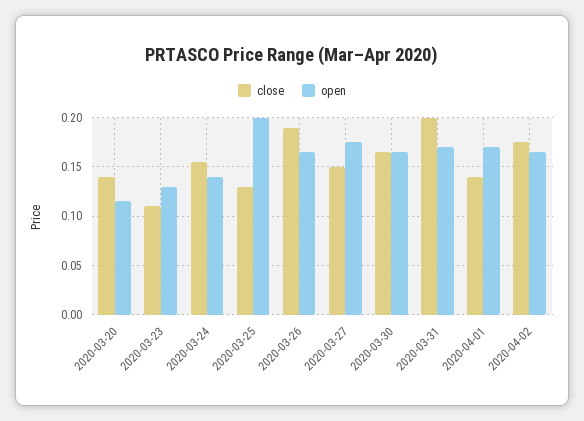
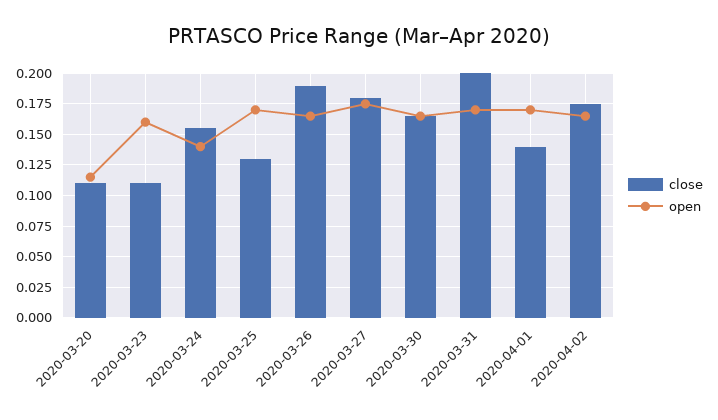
close, 2020-03-20: 0.14 -> 0.11
open, 2020-03-23: 0.13 -> 0.16
open, 2020-03-25: 0.2 -> 0.17
close, 2020-03-27: 0.15 -> 0.18

